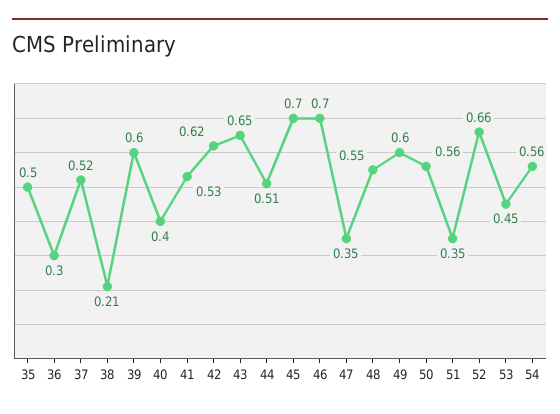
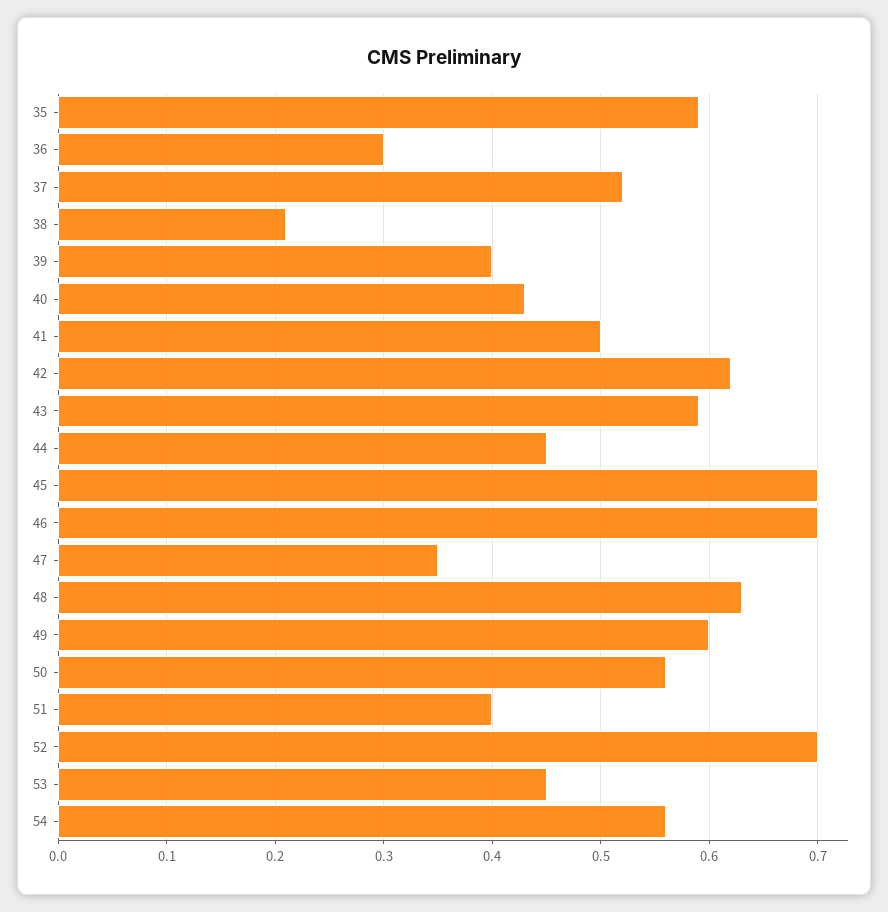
35: 0.5 -> 0.59
39: 0.6 -> 0.4
40: 0.4 -> 0.43
41: 0.53 -> 0.5
43: 0.65 -> 0.59
44: 0.51 -> 0.45
48: 0.55 -> 0.63
51: 0.35 -> 0.4
52: 0.66 -> 0.7

